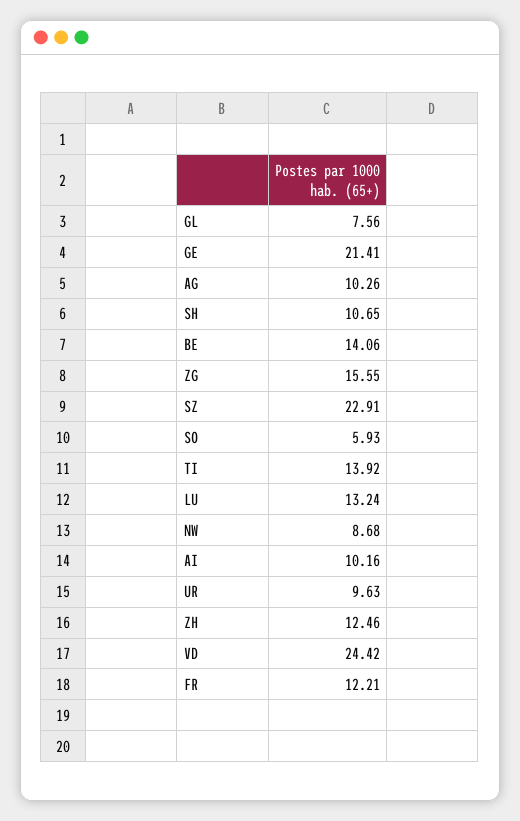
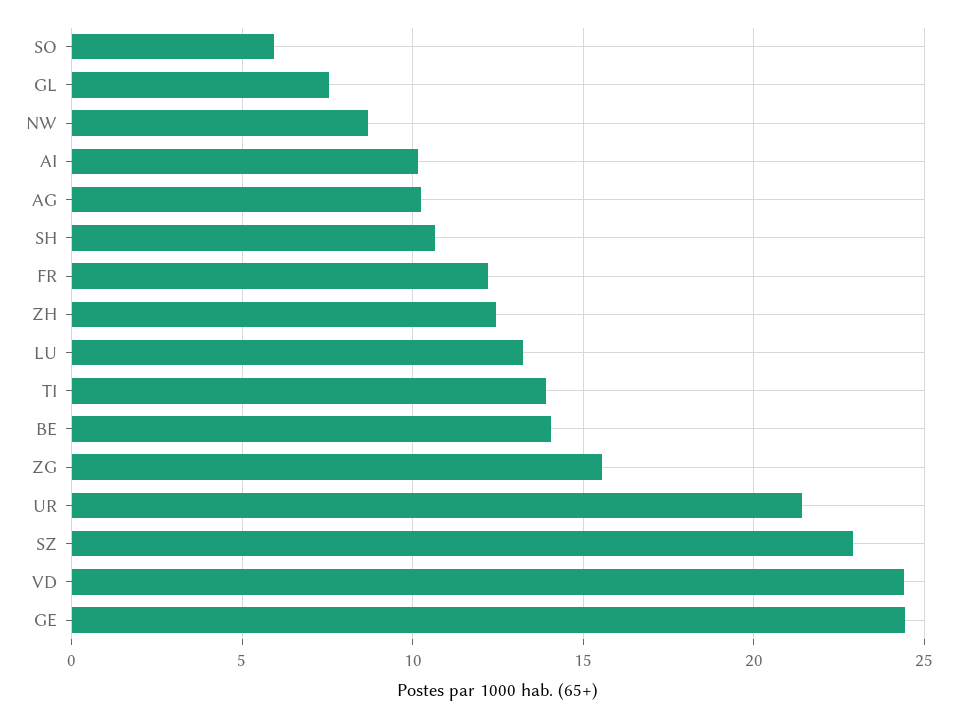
GE: 21.41 -> 24.5
UR: 9.63 -> 21.5

